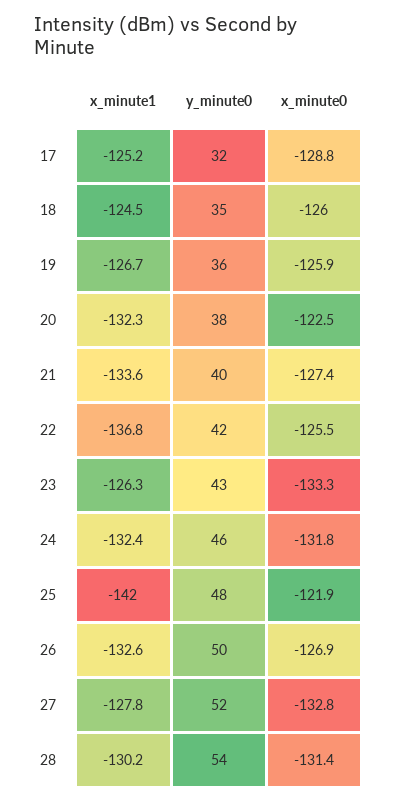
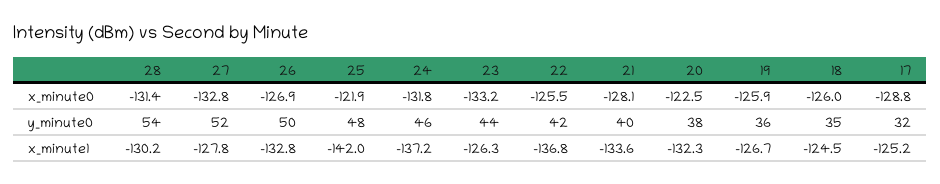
x_minute0, 21: -127.4 -> -128.1
y_minute0, 23: 43 -> 44
x_minute0, 23: -133.3 -> -133.2
x_minute1, 24: -132.4 -> -137.2
x_minute1, 26: -132.6 -> -132.8

